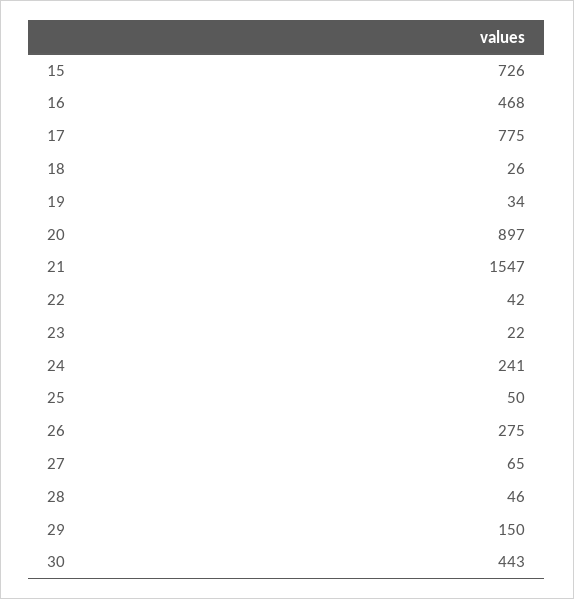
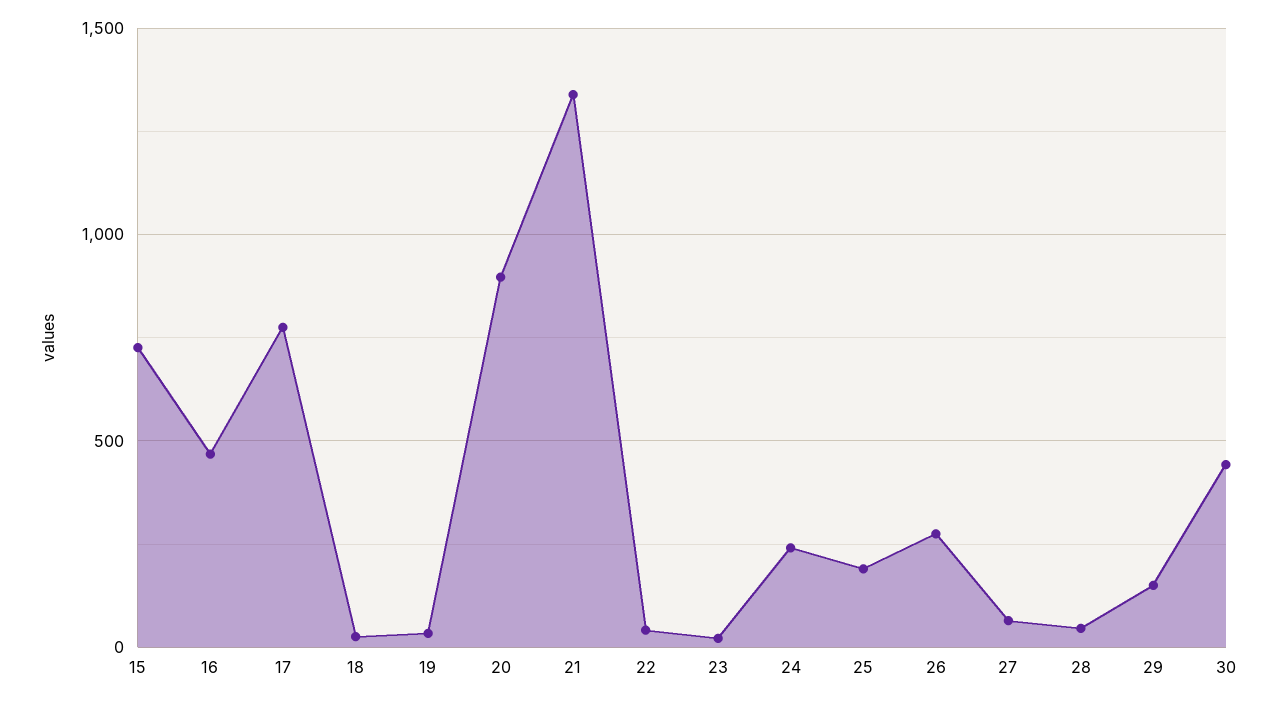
21: 1547 -> 1350
25: 50 -> 200

